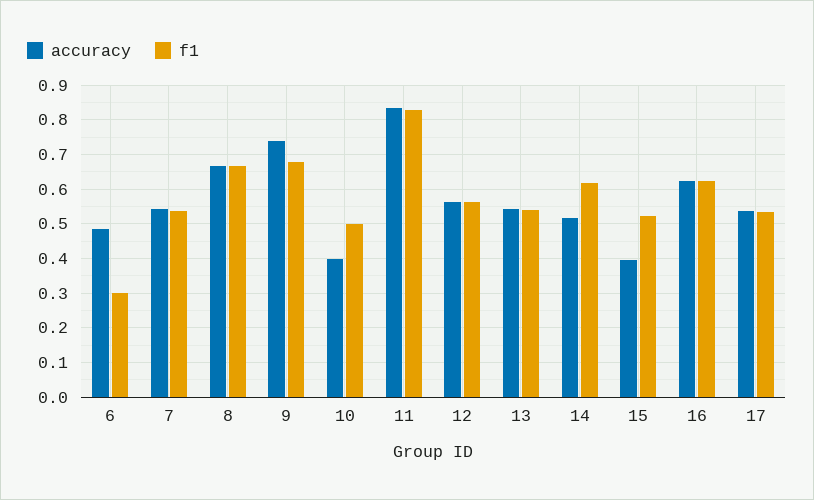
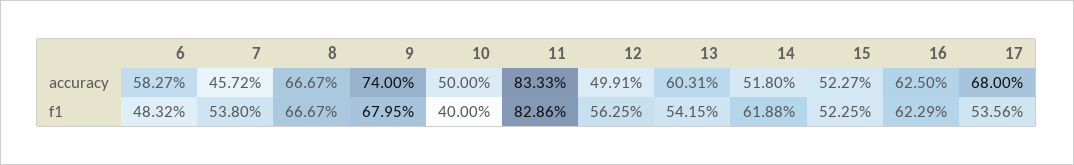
accuracy, 6: 0.48 -> 0.5827
f1, 6: 0.3 -> 0.4832
accuracy, 7: 0.54 -> 0.4572
accuracy, 10: 0.4 -> 0.5
f1, 10: 0.5 -> 0.4
accuracy, 12: 0.56 -> 0.4991
accuracy, 13: 0.54 -> 0.6031
accuracy, 15: 0.4 -> 0.5227
accuracy, 17: 0.54 -> 0.68

